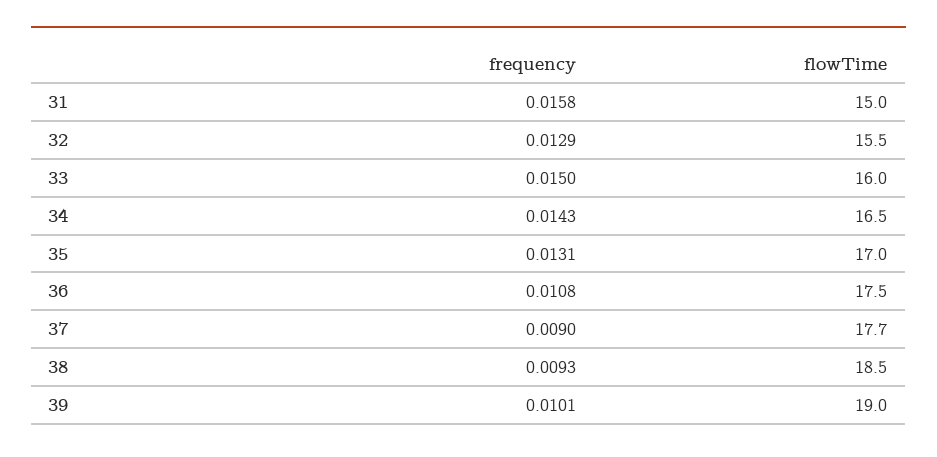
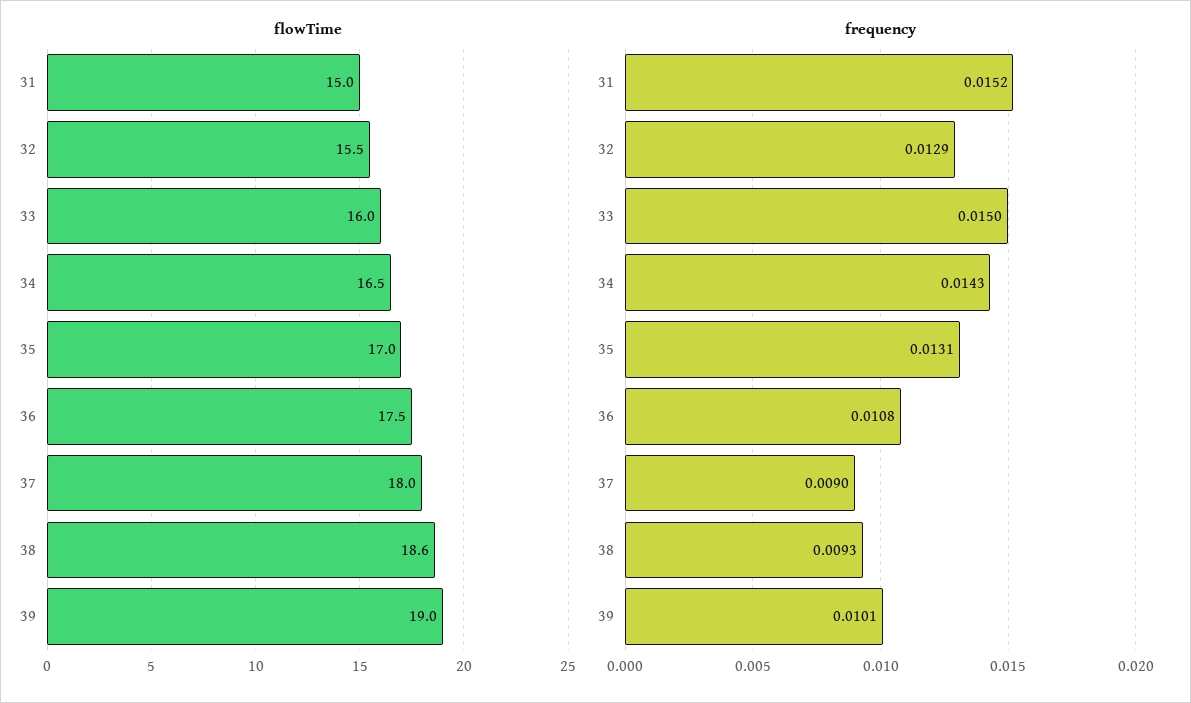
frequency, 31: 0.0158 -> 0.0152
flowTime, 37: 17.7 -> 18
flowTime, 38: 18.5 -> 18.6

